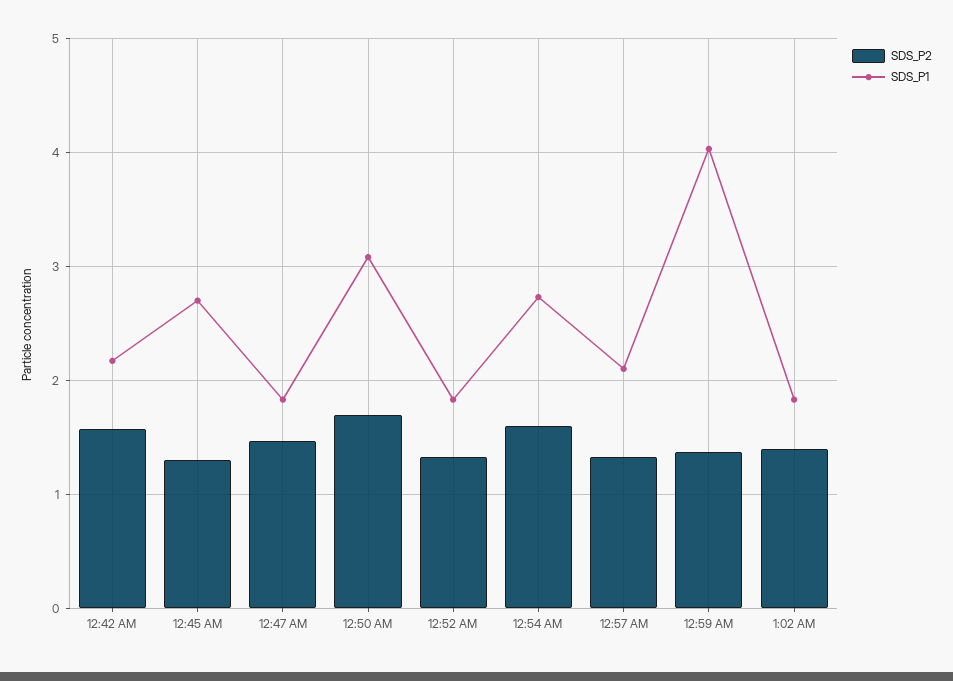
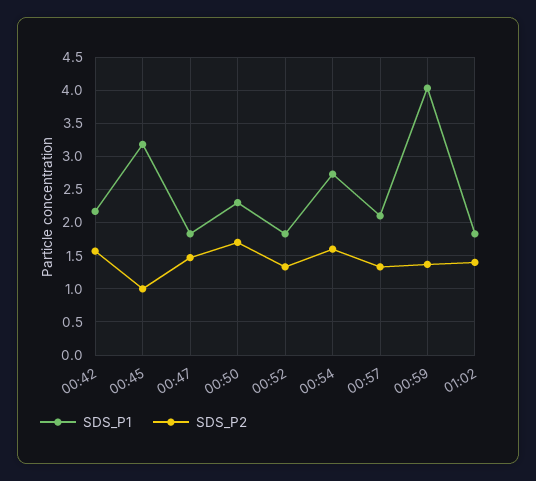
SDS_P2, 12:45 AM: 1.3 -> 1
SDS_P1, 12:45 AM: 2.7 -> 3.2
SDS_P1, 12:50 AM: 3.1 -> 2.3

